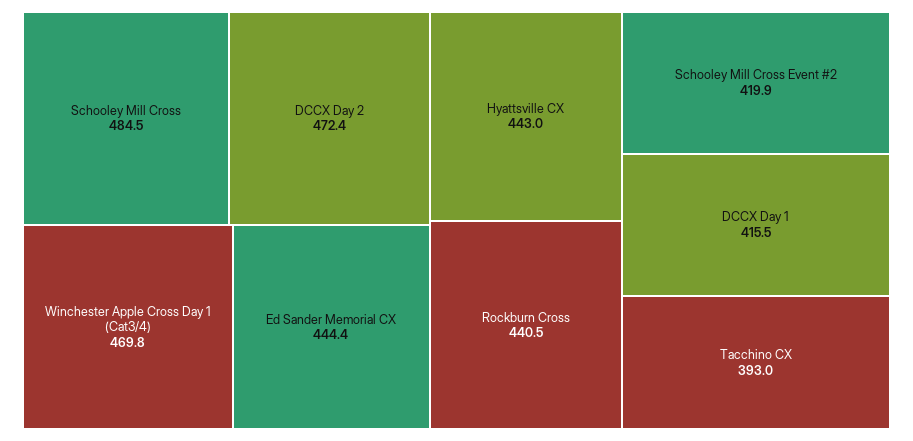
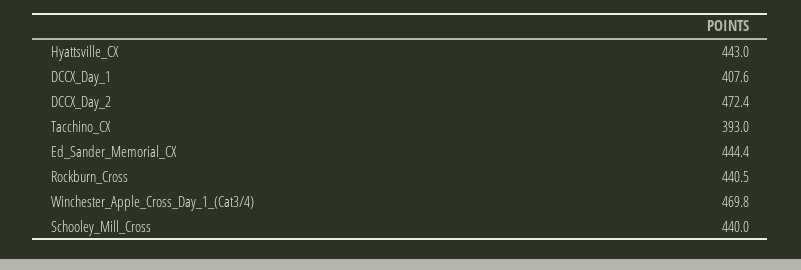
Schooley Mill Cross: 484.5 -> 440
Schooley Mill Cross Event #2: 419.9 -> none
DCCX Day 1: 415.5 -> 407.6

